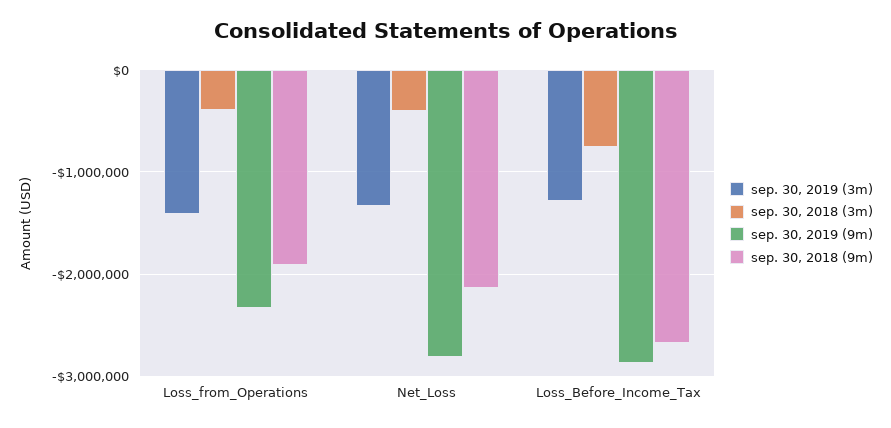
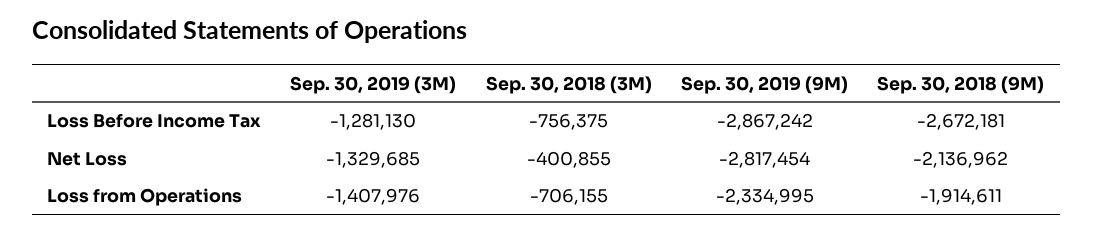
sep. 30, 2018 (3m), Loss_from_Operations: -400000 -> -706155

